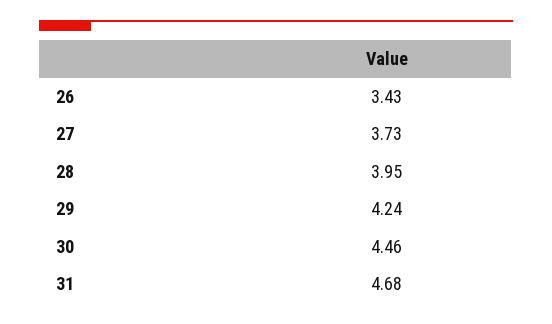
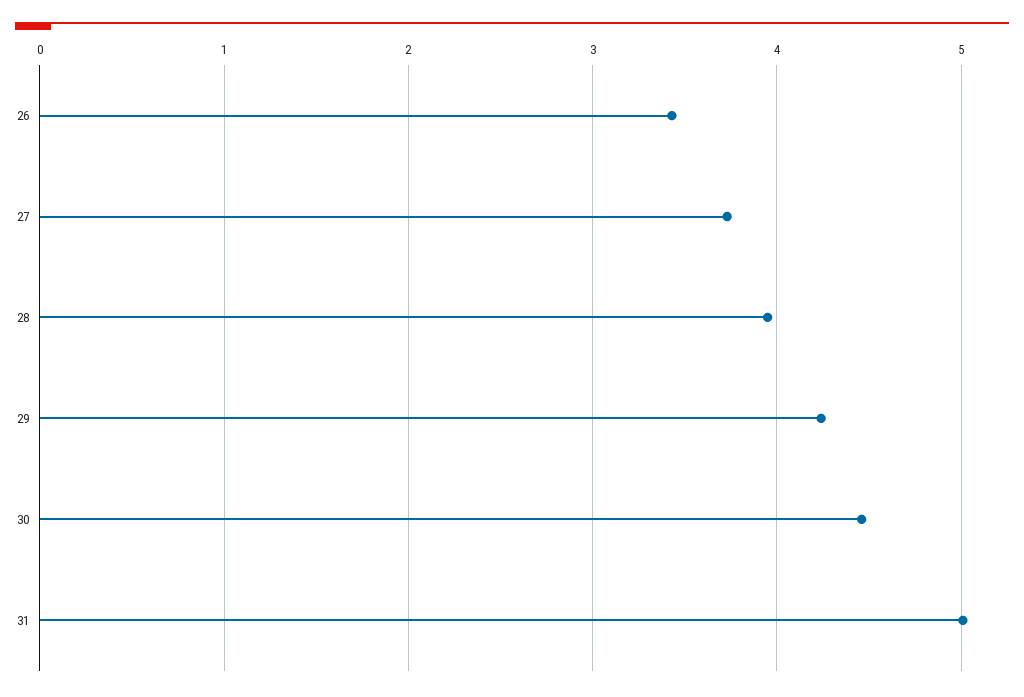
31: 4.68 -> 5

